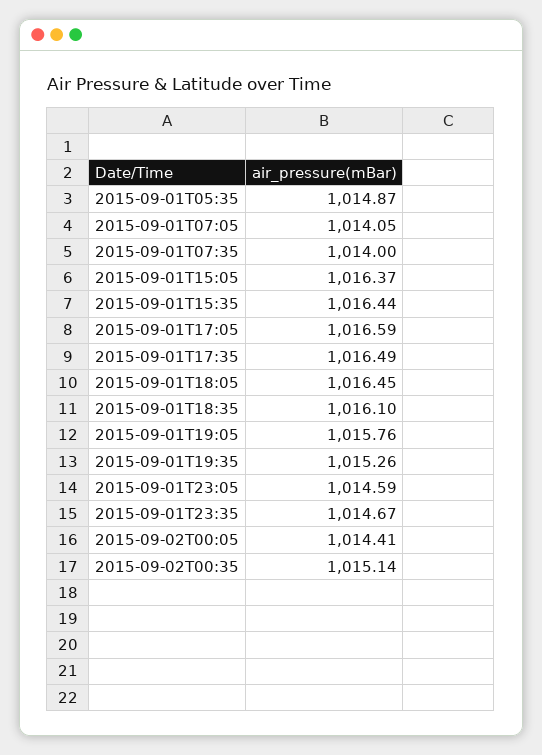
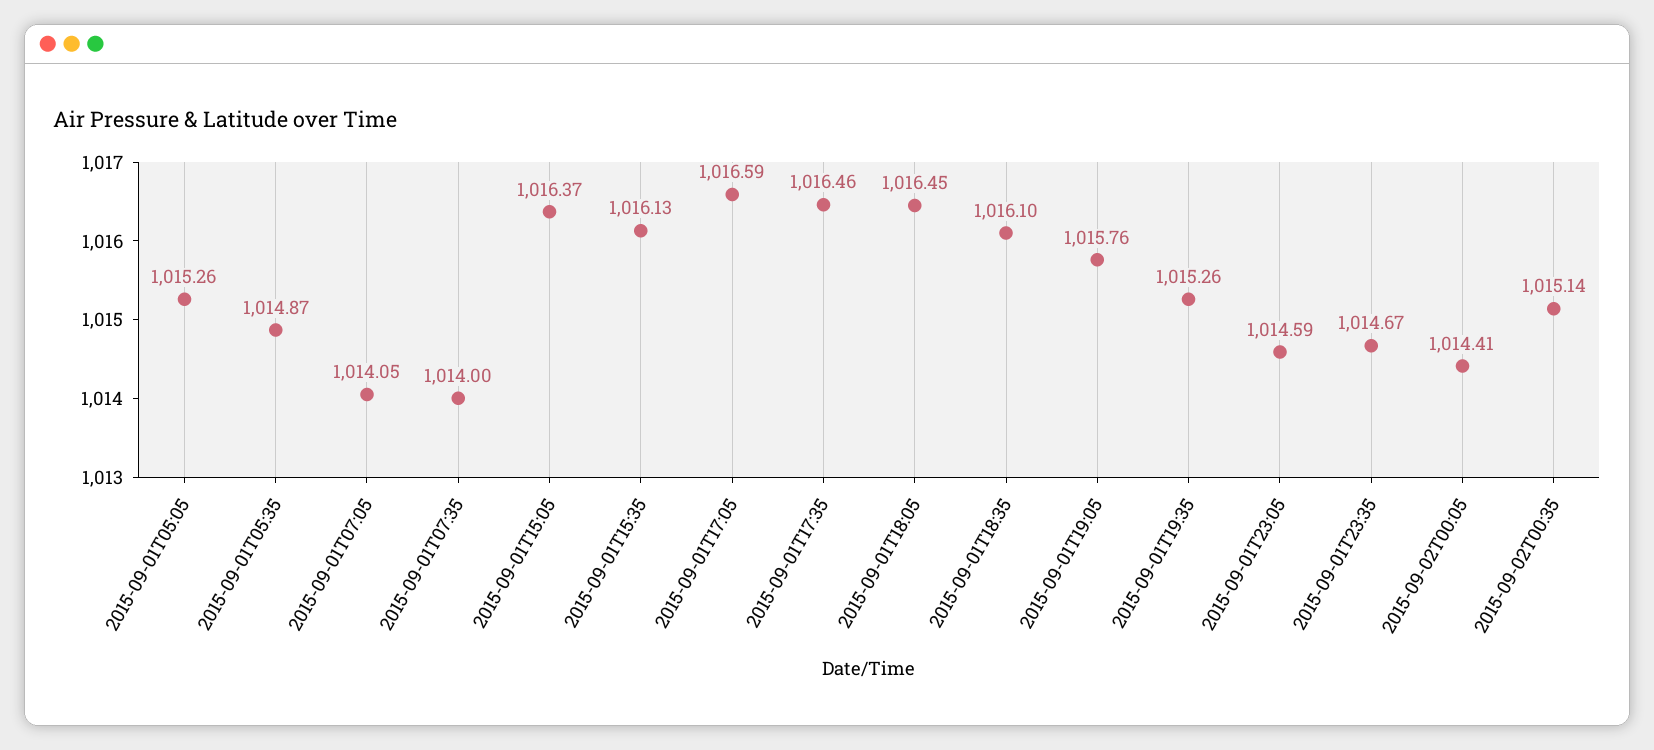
2015-09-01T15:35: 1016.44 -> 1016.13
2015-09-01T17:35: 1016.49 -> 1016.46
2015-09-01T05:05: none -> 1015.26

